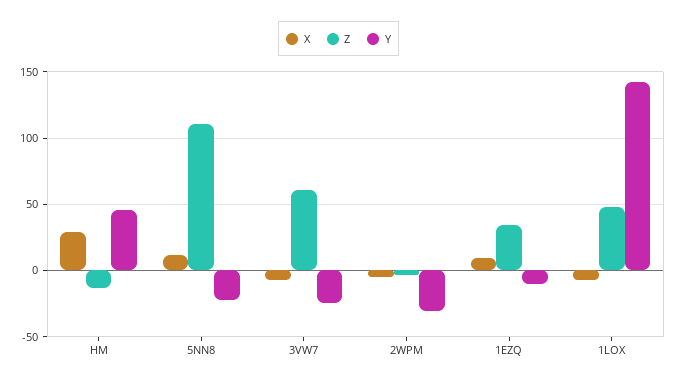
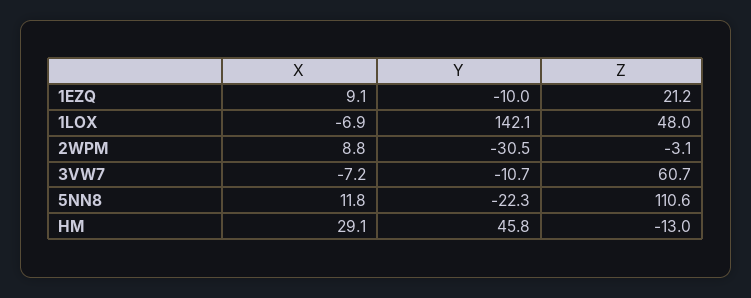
Y, 3VW7: -25 -> -10.7
X, 2WPM: -5 -> 8.8
Z, 1EZQ: 35 -> 21.2

